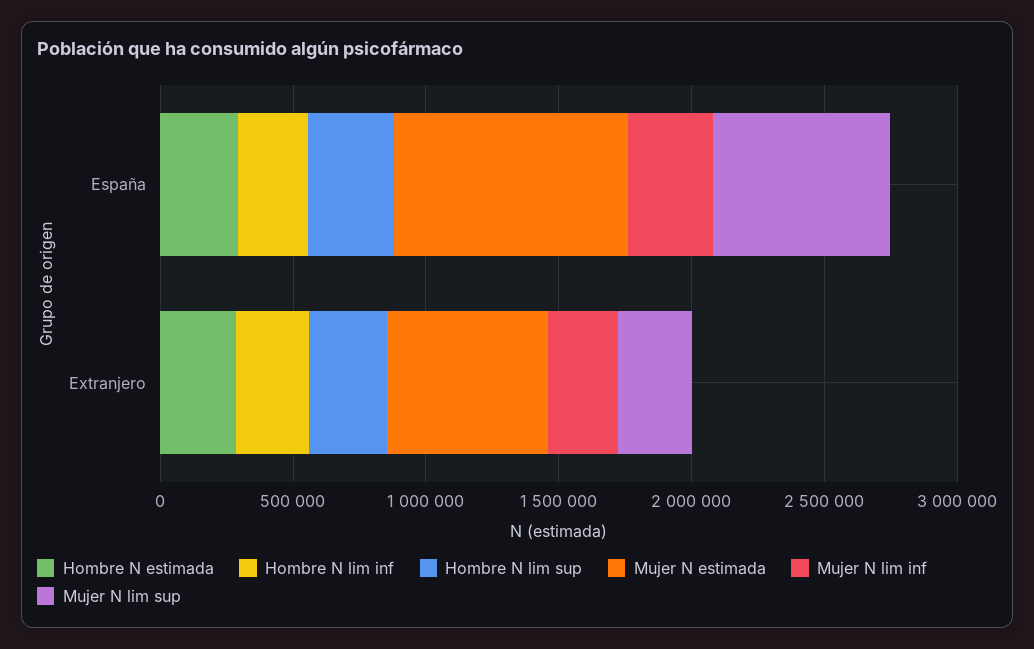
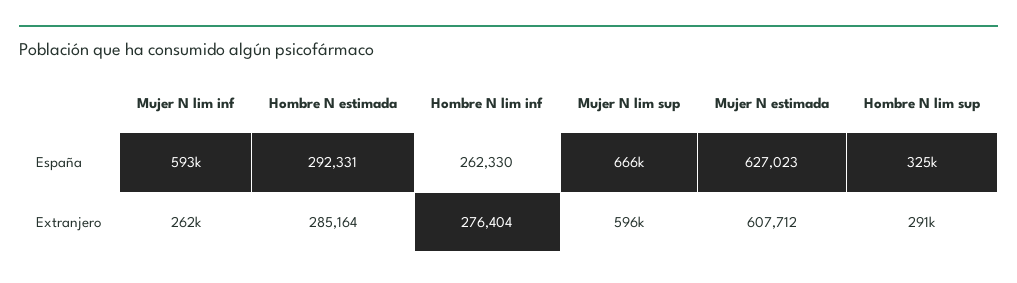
Mujer N estimada, España: 900000 -> 627023
Mujer N lim inf, España: 300000 -> 593000
Mujer N lim sup, Extranjero: 300000 -> 596000

